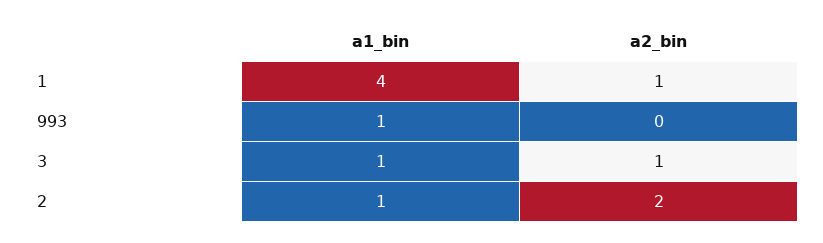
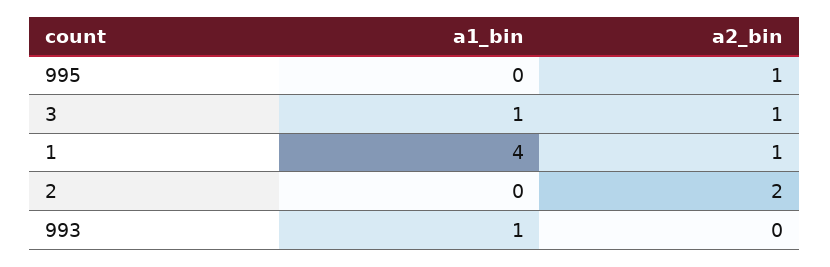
a1_bin, 2: 1 -> 0
a1_bin, 995: none -> 0
a2_bin, 995: none -> 1

